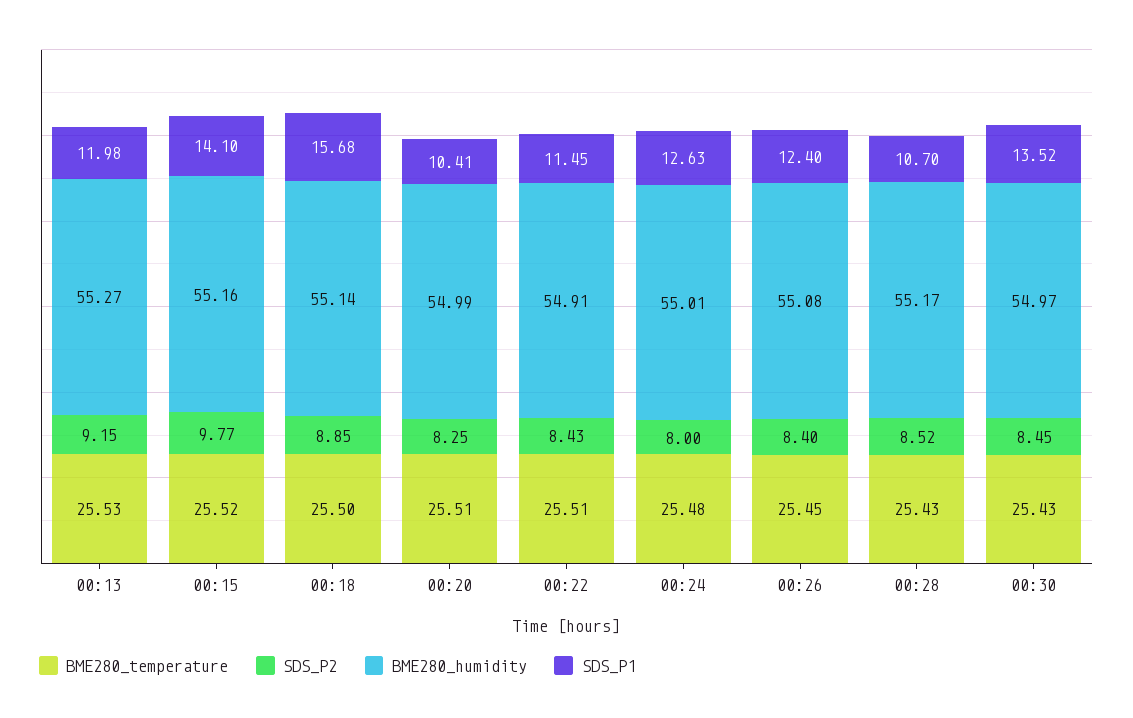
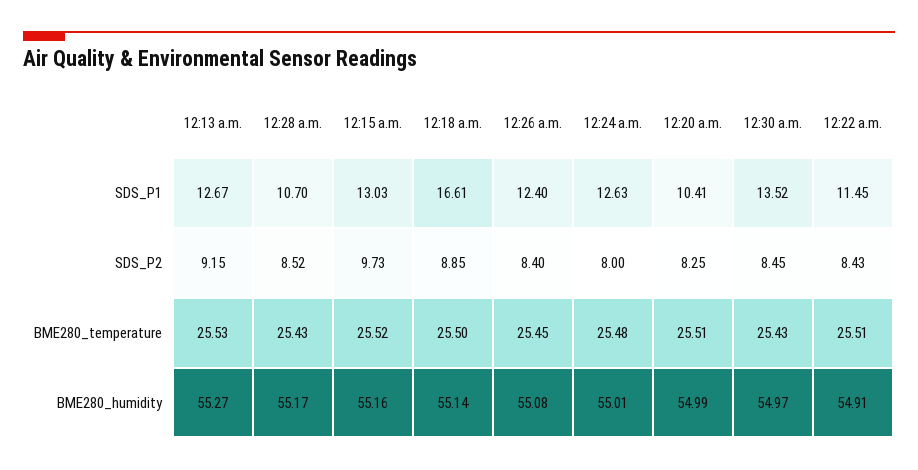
SDS_P1, 00:13: 11.98 -> 12.67
SDS_P2, 00:15: 9.77 -> 9.73
SDS_P1, 00:15: 14.1 -> 13.03
SDS_P1, 00:18: 15.68 -> 16.61

